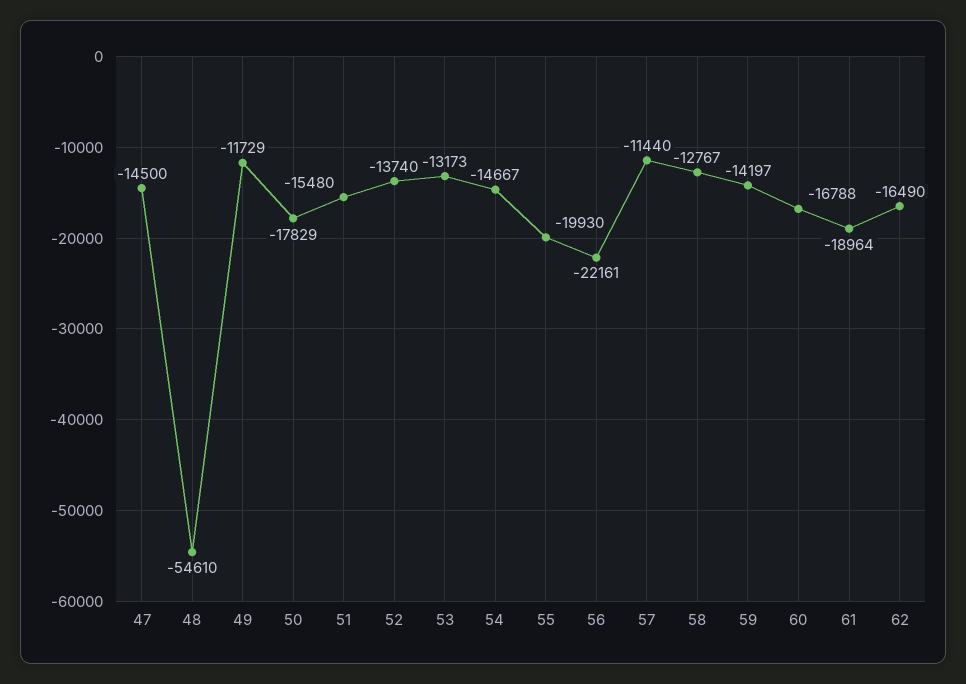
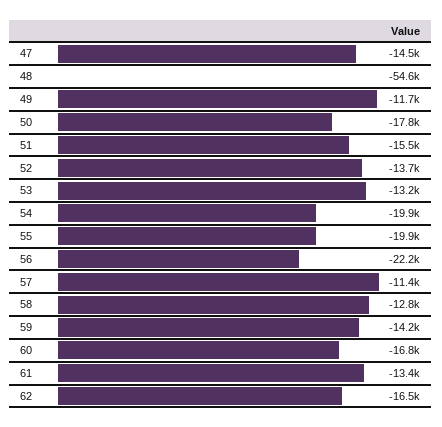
54: -14667 -> -19900
61: -18964 -> -13400

